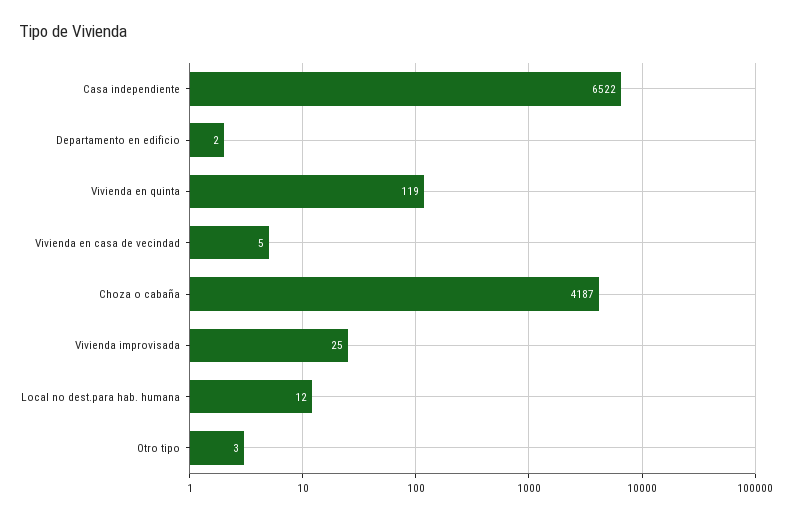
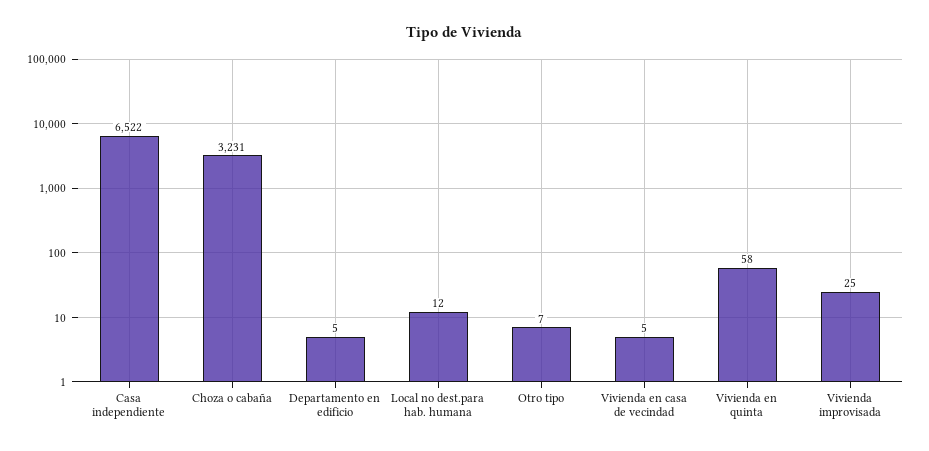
Departamento en edificio: 2 -> 5
Vivienda en quinta: 119 -> 58
Choza o cabaña: 4187 -> 3231
Otro tipo: 3 -> 7

